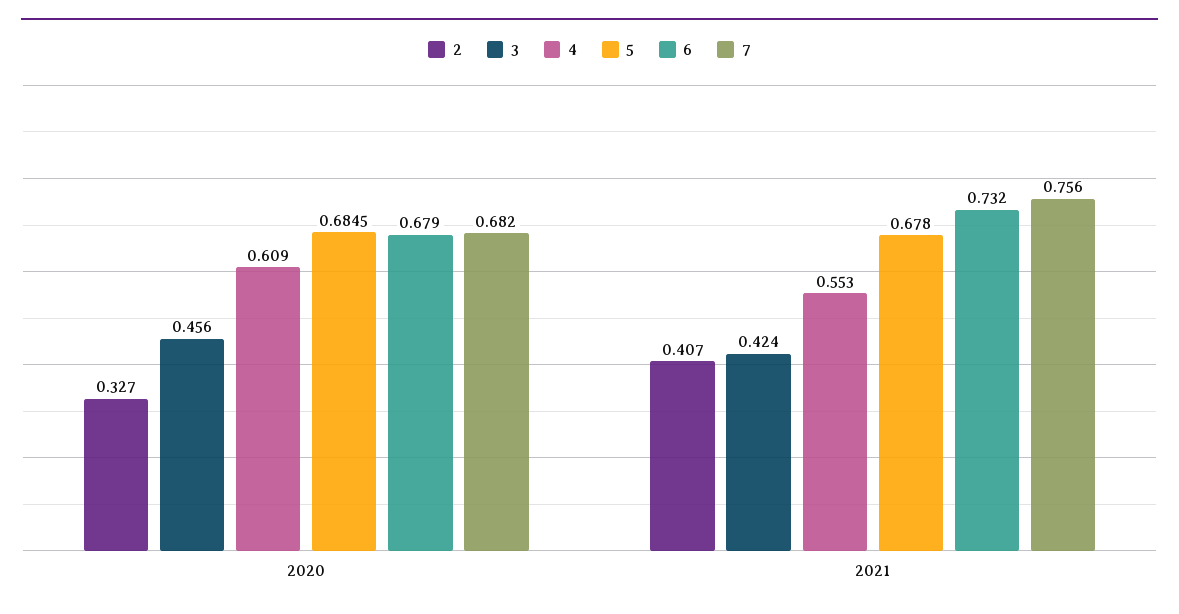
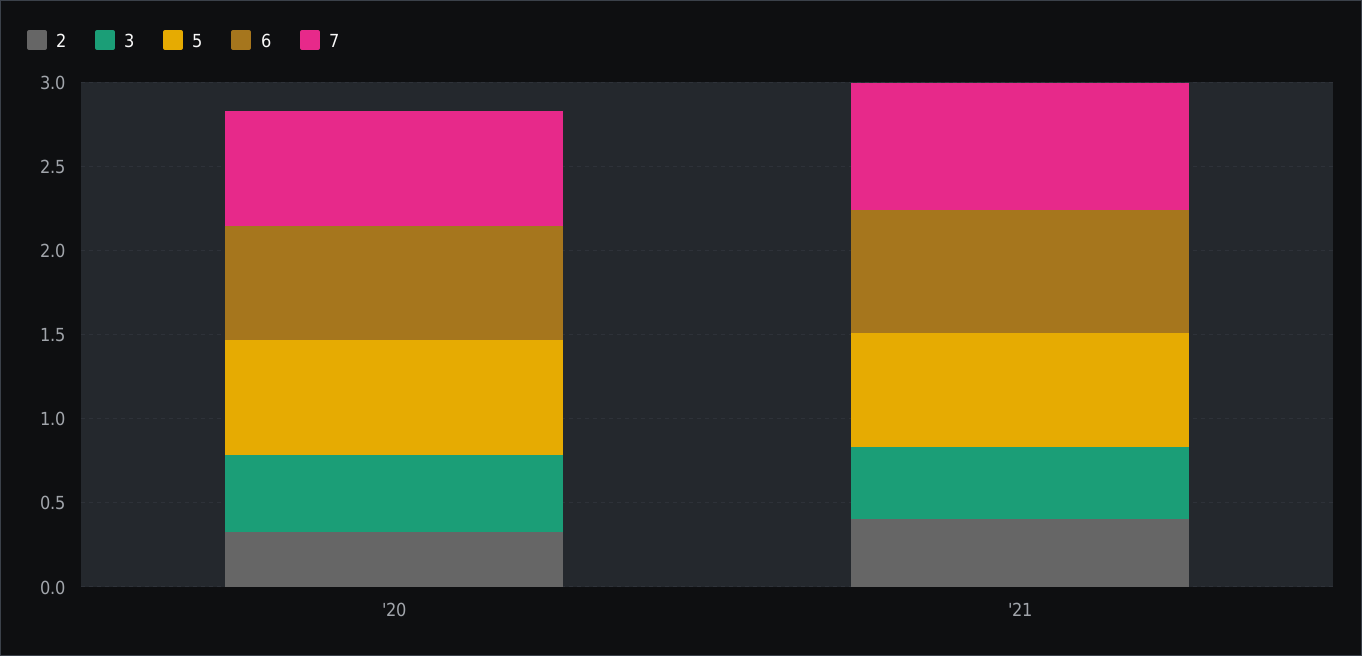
4, 2020: 0.609 -> none
4, 2021: 0.553 -> none

